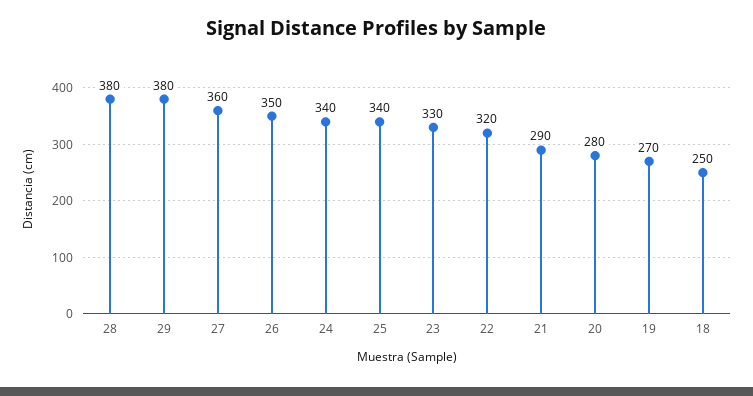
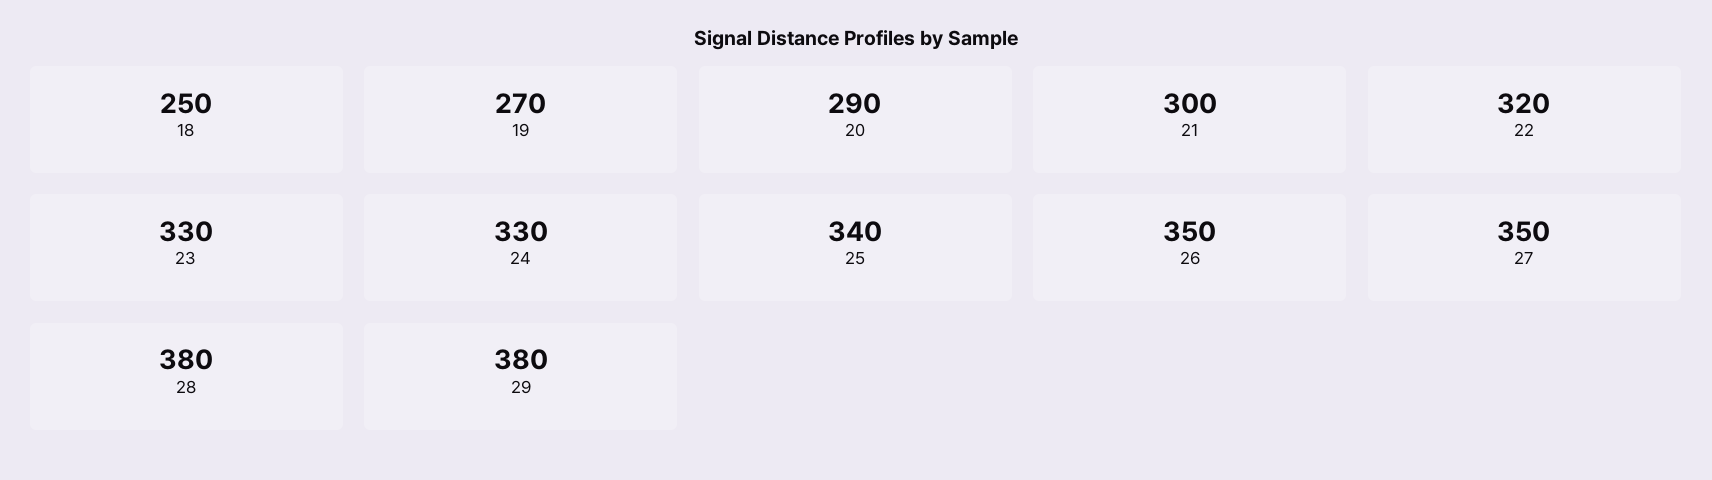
27: 360 -> 350
24: 340 -> 330
21: 290 -> 300
20: 280 -> 290

